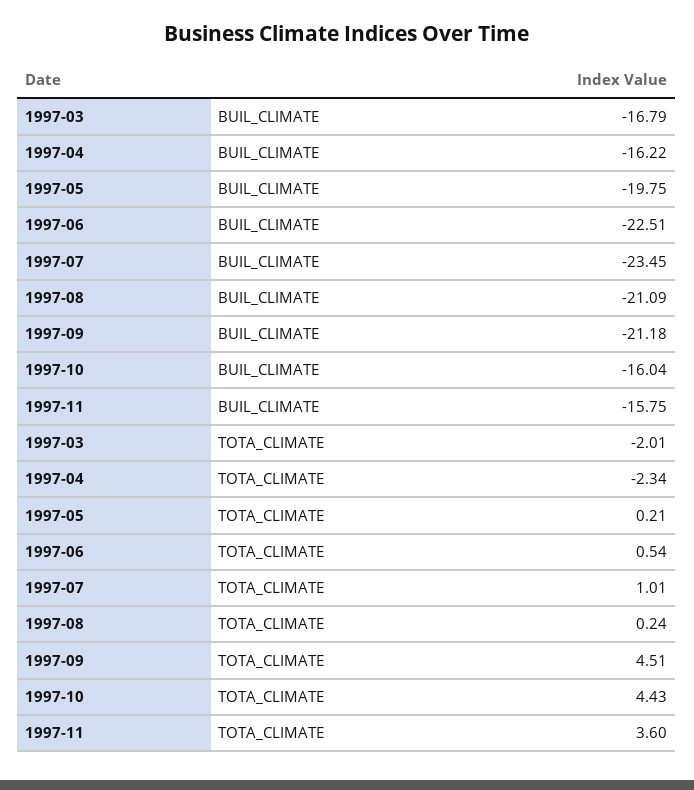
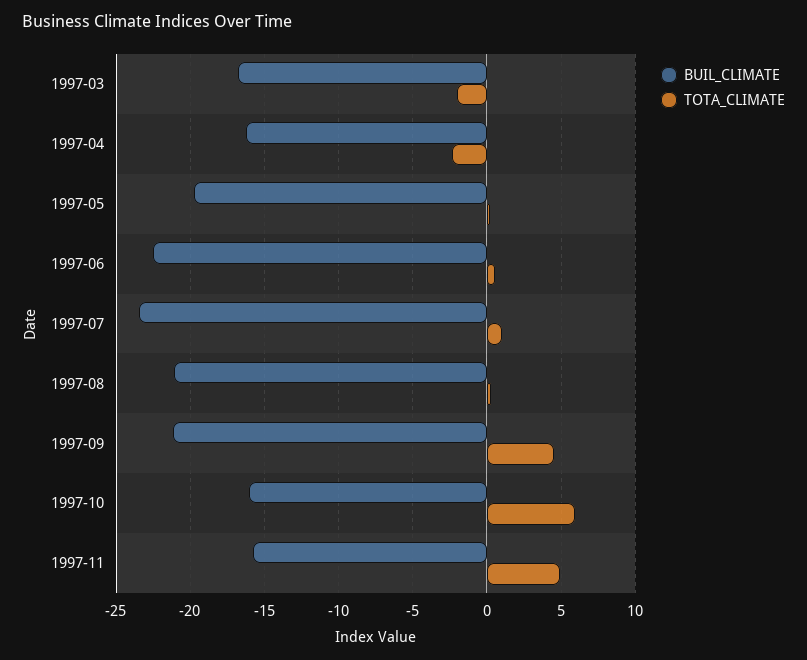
TOTA_CLIMATE, 1997-10: 4.43 -> 6
TOTA_CLIMATE, 1997-11: 3.6 -> 5

